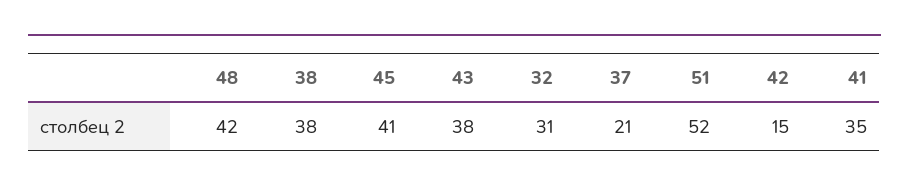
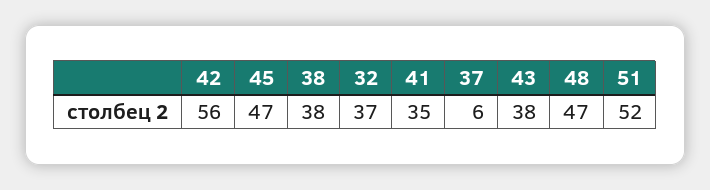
48: 42 -> 47
45: 41 -> 47
32: 31 -> 37
37: 21 -> 6
42: 15 -> 56

